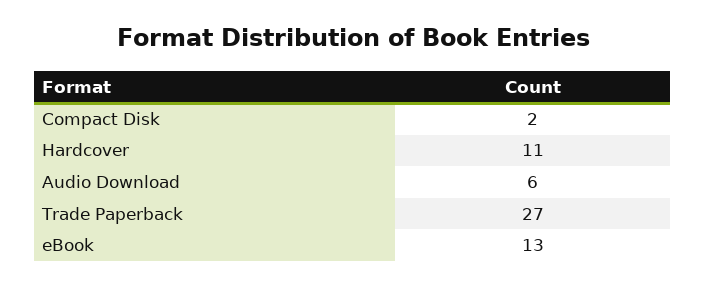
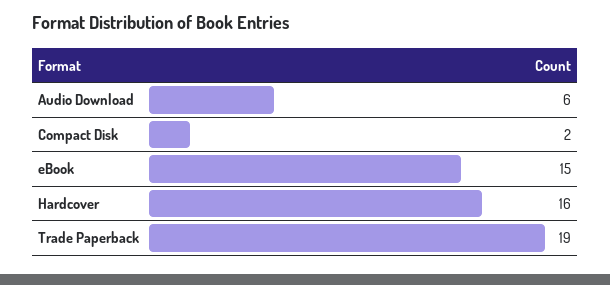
Hardcover: 11 -> 16
Trade Paperback: 27 -> 19
eBook: 13 -> 15

